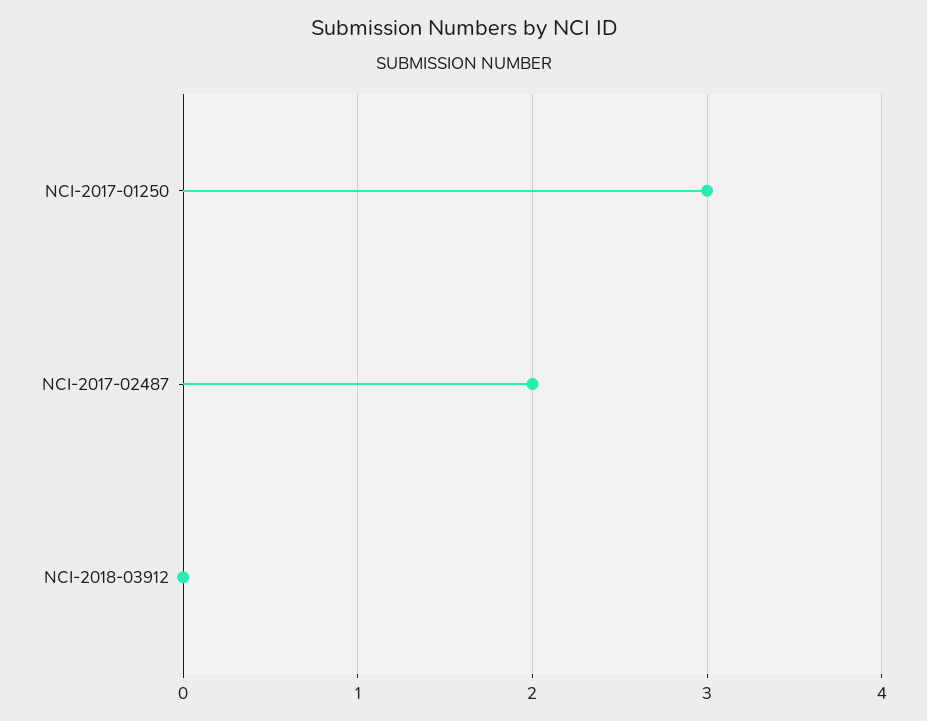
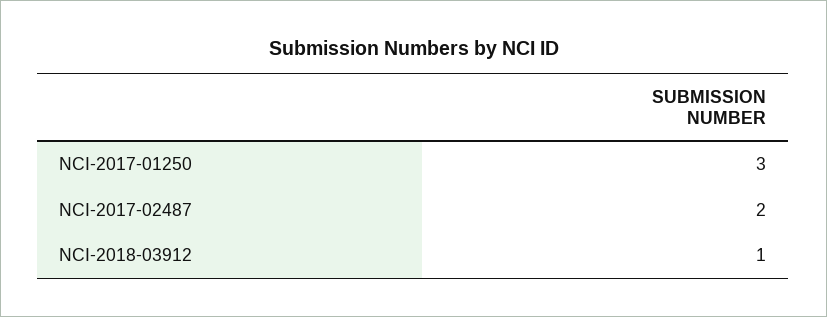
NCI-2018-03912: 0 -> 1

